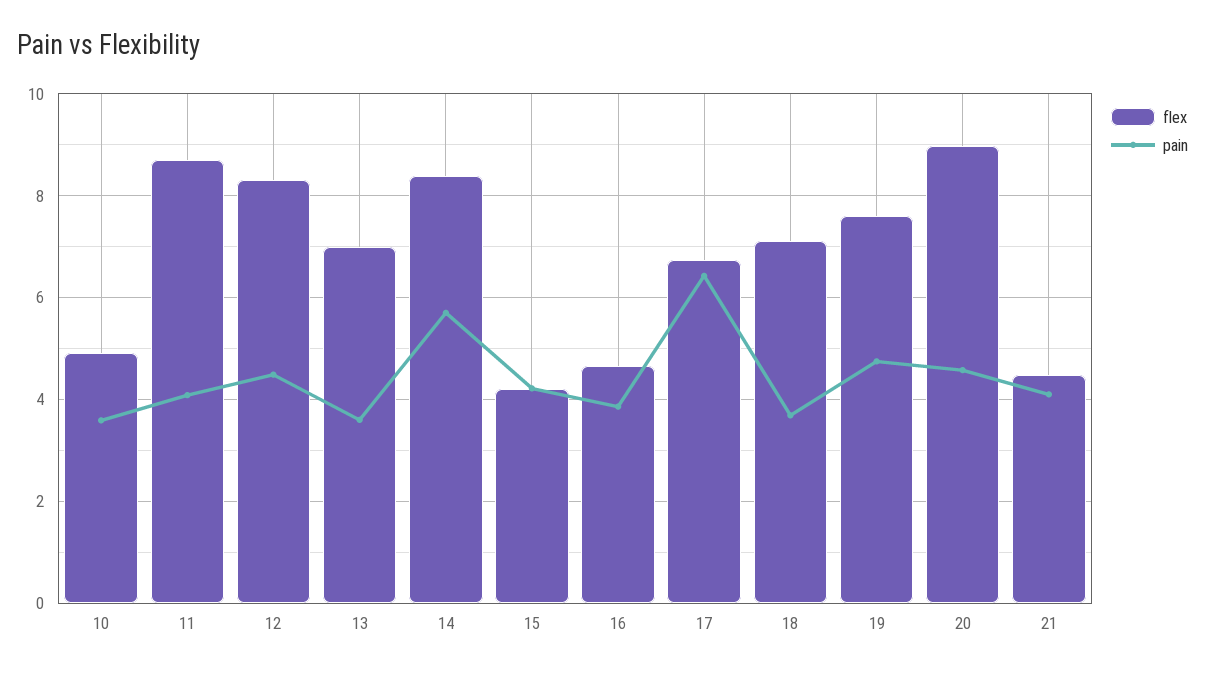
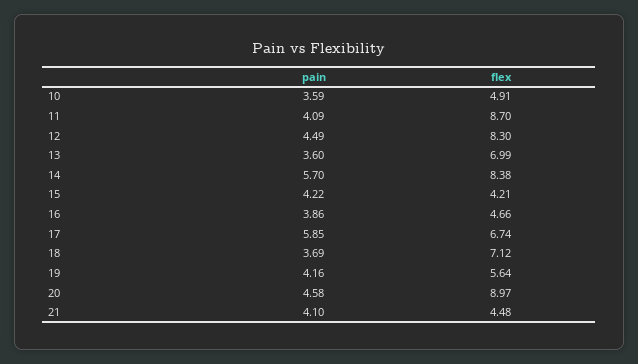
pain, 17: 6.4 -> 5.85
flex, 19: 7.6 -> 5.64
pain, 19: 4.8 -> 4.16

